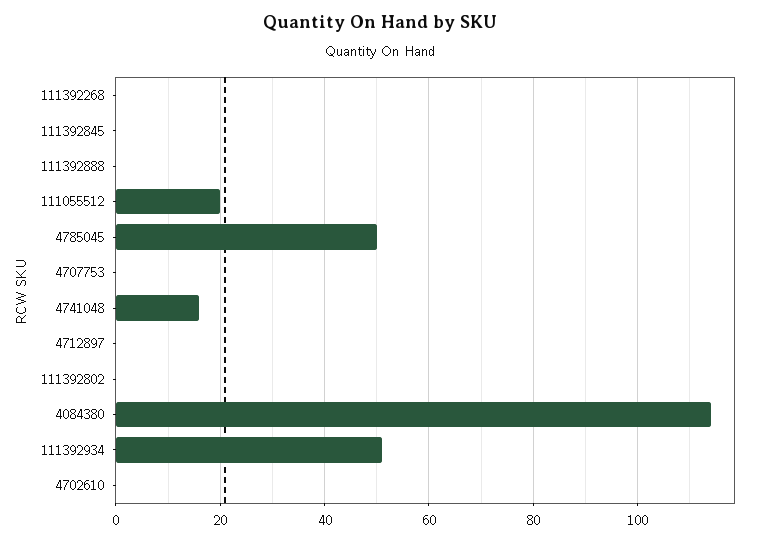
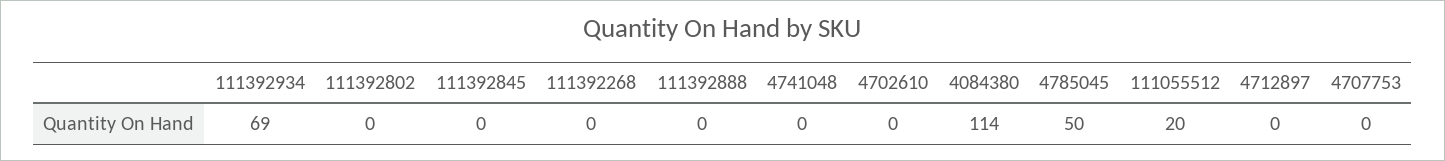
4741048: 15 -> 0
111392934: 50 -> 69

